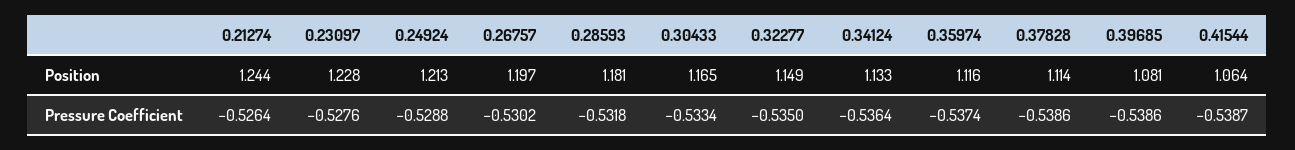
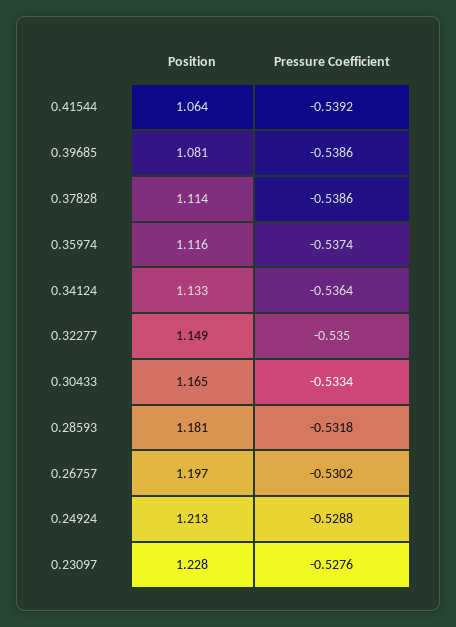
0.21274, Position: 1.244 -> none
0.21274, Pressure Coefficient: -0.5264 -> none
0.41544, Pressure Coefficient: -0.5387 -> -0.5392

